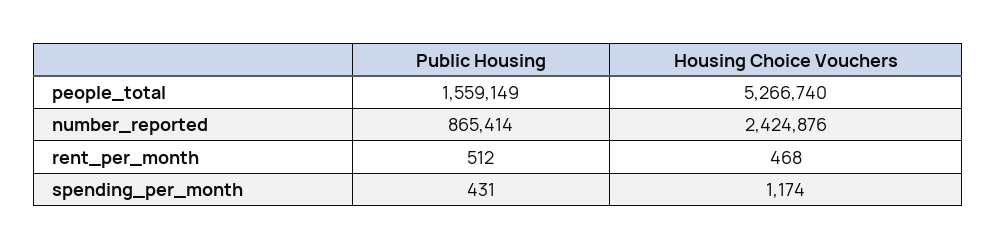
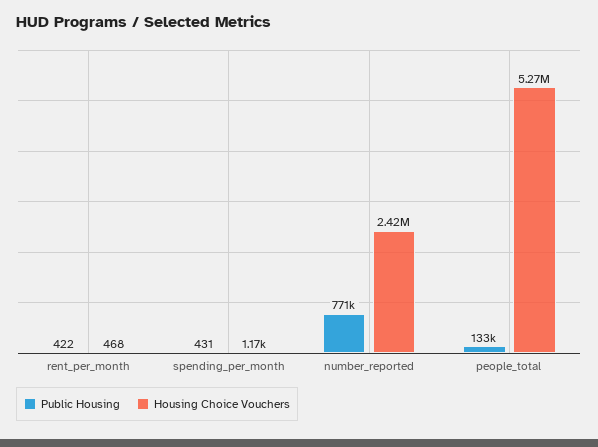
Public Housing, people_total: 1559149 -> 133000
Public Housing, number_reported: 865414 -> 771000
Public Housing, rent_per_month: 512 -> 422

